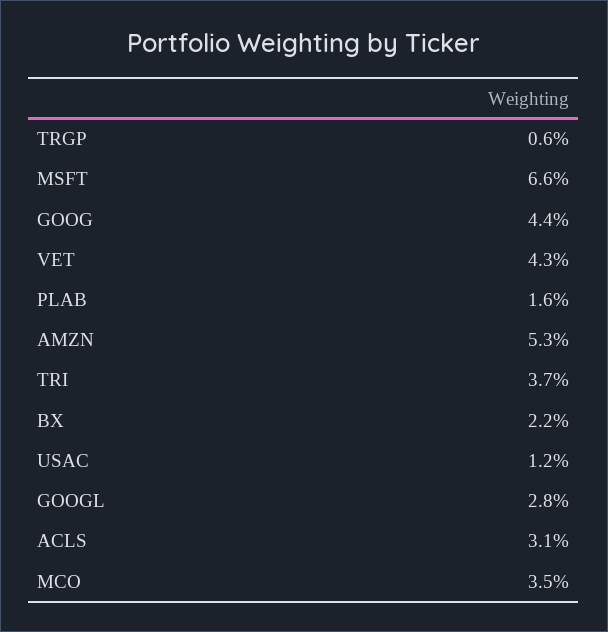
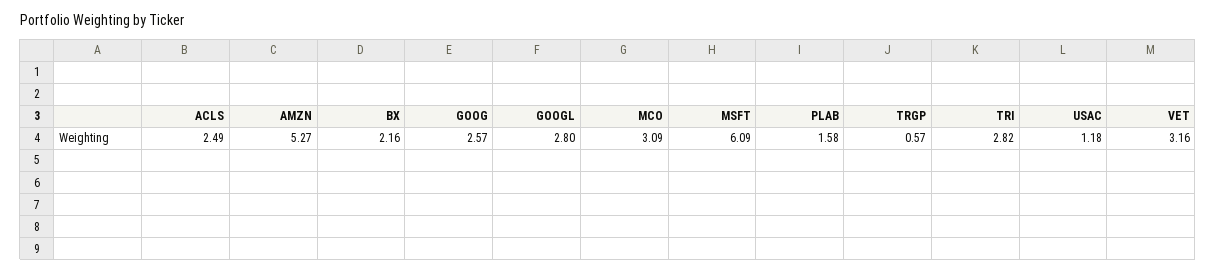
MSFT: 6.6 -> 6.09
GOOG: 4.4 -> 2.57
VET: 4.3 -> 3.16
TRI: 3.7 -> 2.82
ACLS: 3.1 -> 2.49
MCO: 3.5 -> 3.09

